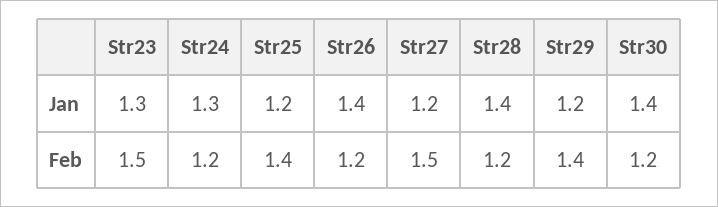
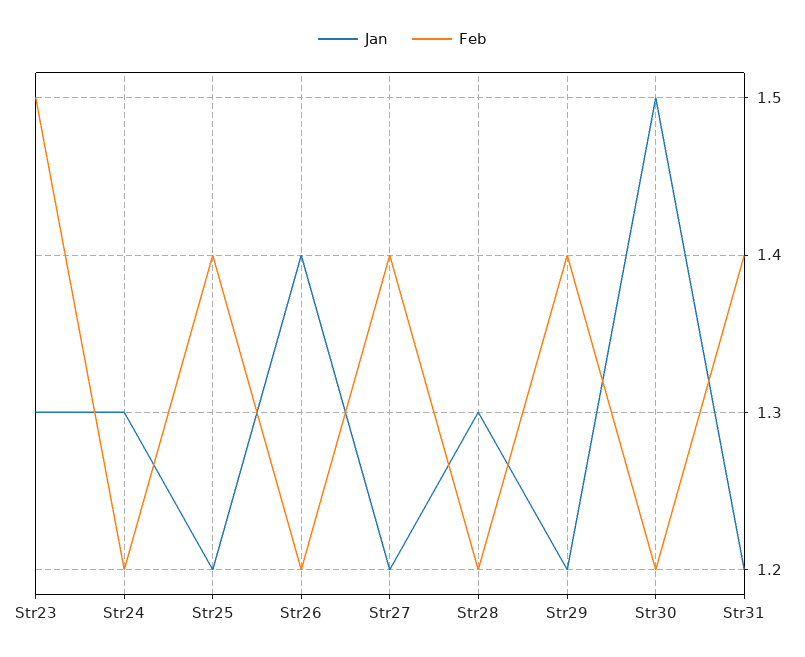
Jan, Str28: 1.4 -> 1.3
Jan, Str30: 1.4 -> 1.5
Feb, Str27: 1.5 -> 1.4
Jan, Str31: none -> 1.2
Feb, Str31: none -> 1.4

